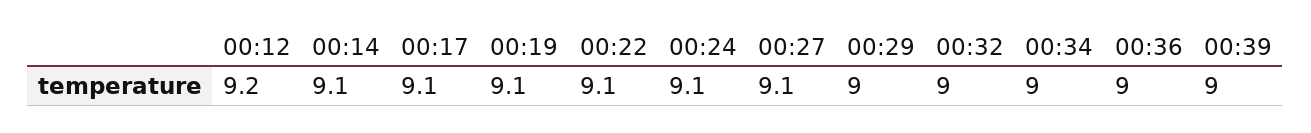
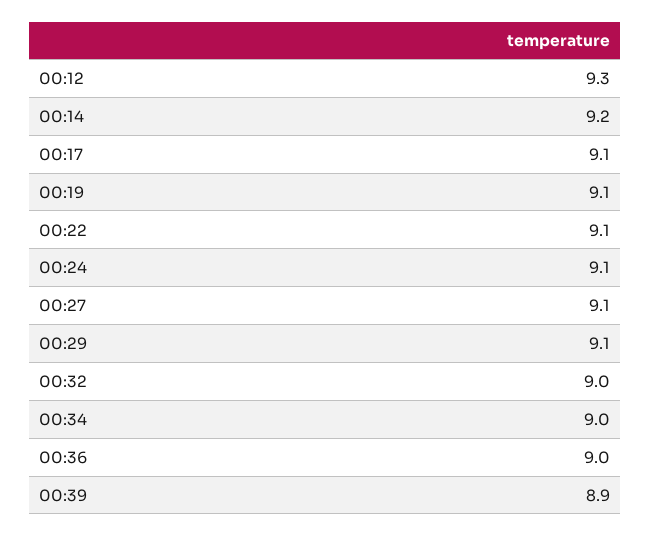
00:12: 9.2 -> 9.3
00:14: 9.1 -> 9.2
00:29: 9 -> 9.1
00:39: 9 -> 8.9

